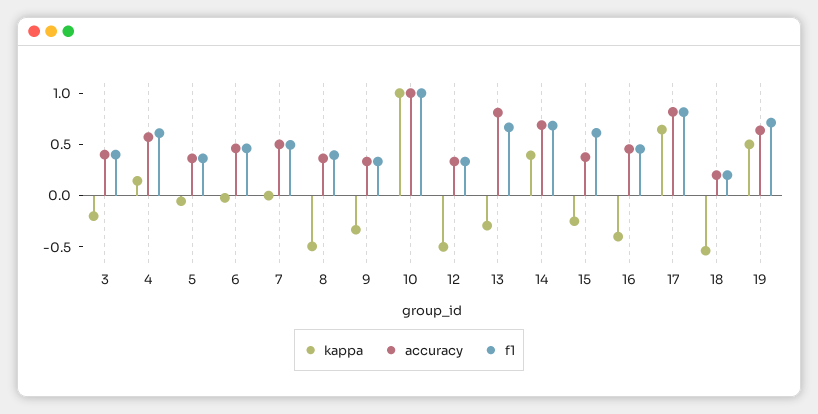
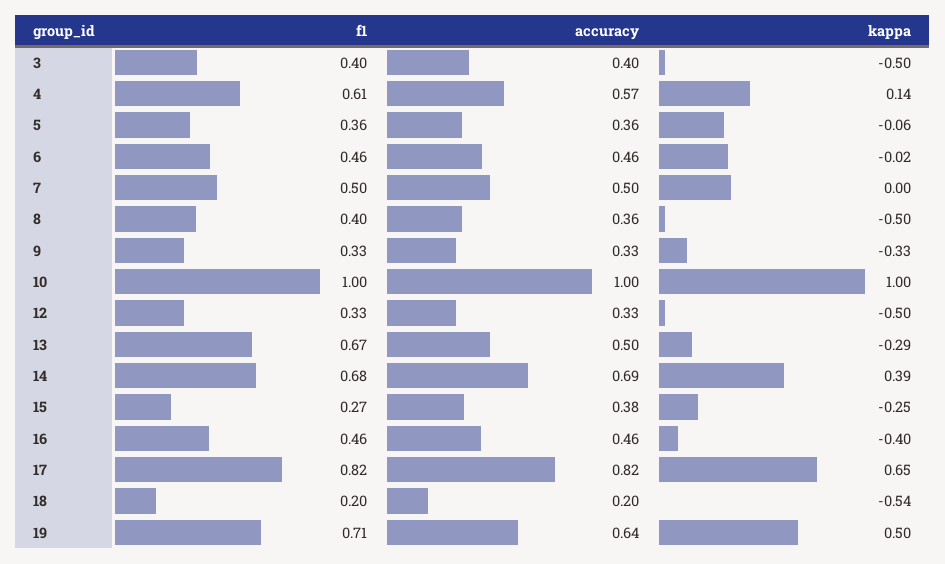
kappa, 3: -0.2 -> -0.5
accuracy, 13: 0.8 -> 0.5
f1, 15: 0.6 -> 0.27

